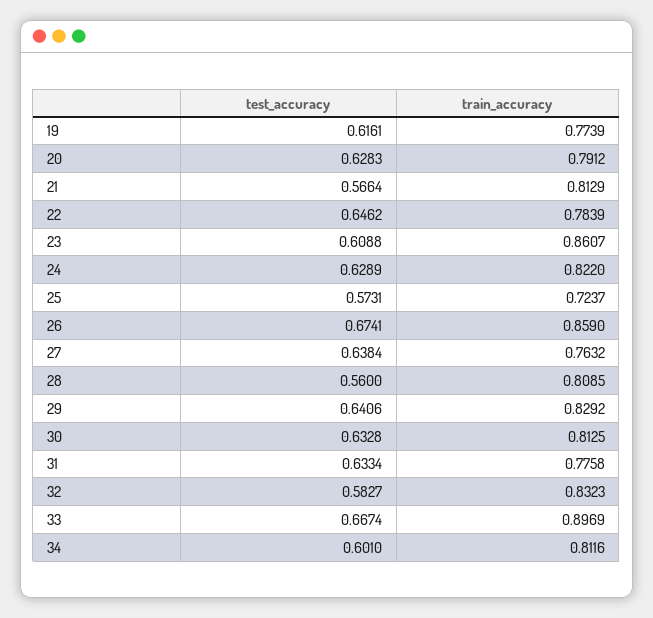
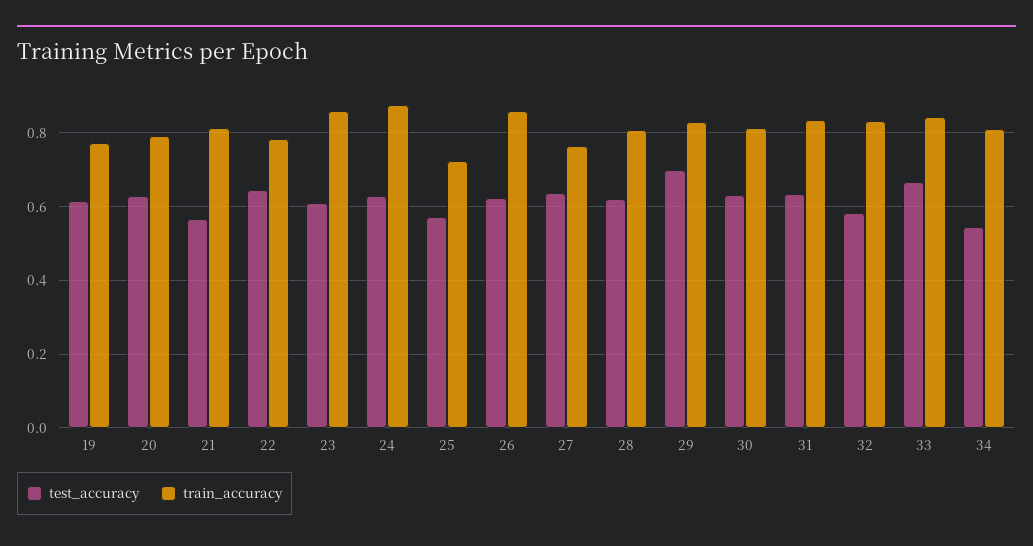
train_accuracy, 24: 0.822 -> 0.88
test_accuracy, 26: 0.6741 -> 0.62
test_accuracy, 28: 0.56 -> 0.62
test_accuracy, 29: 0.6406 -> 0.7
train_accuracy, 31: 0.7758 -> 0.84
train_accuracy, 33: 0.8969 -> 0.84
test_accuracy, 34: 0.601 -> 0.54

